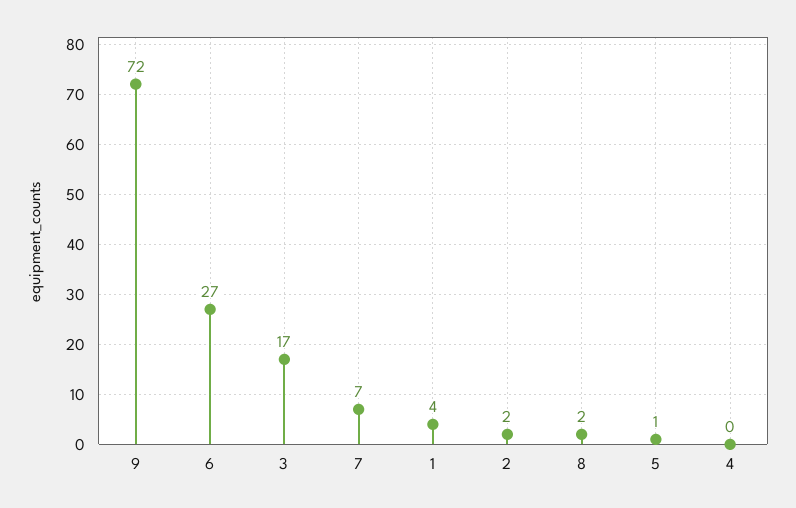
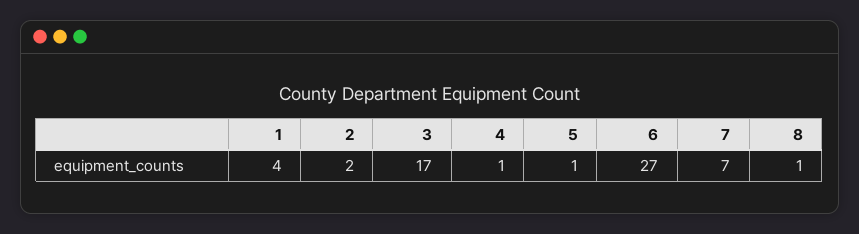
9: 72 -> none
8: 2 -> 1
4: 0 -> 1

